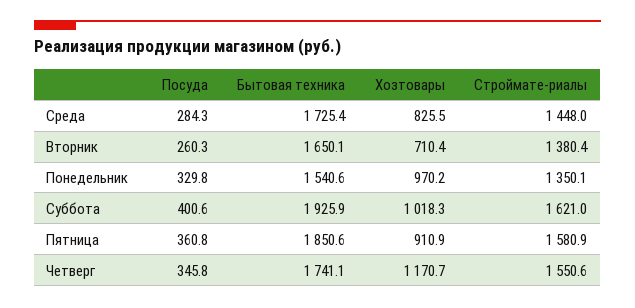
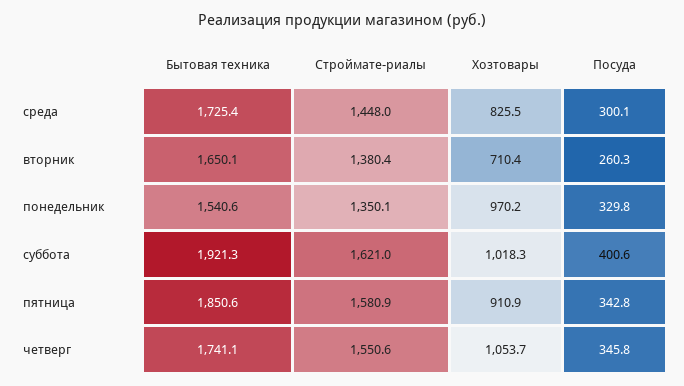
Посуда, Среда: 284.3 -> 300.1
Бытовая техника, Суббота: 1925.9 -> 1921.3
Посуда, Пятница: 360.8 -> 342.8
Хозтовары, Четверг: 1170.7 -> 1053.7

